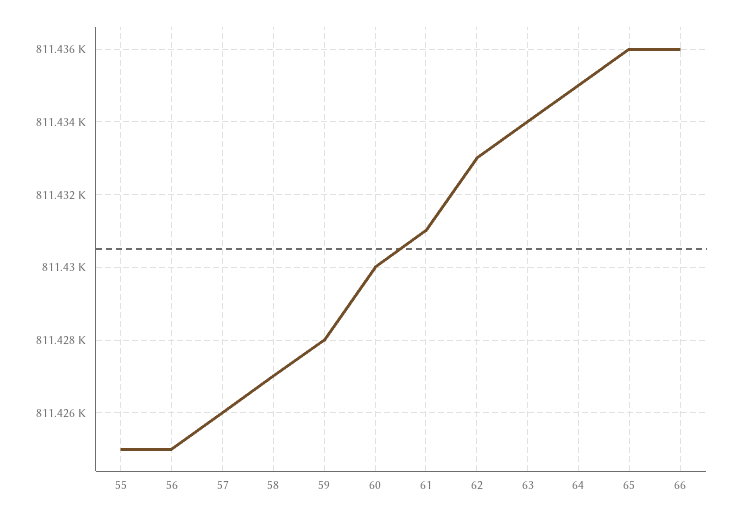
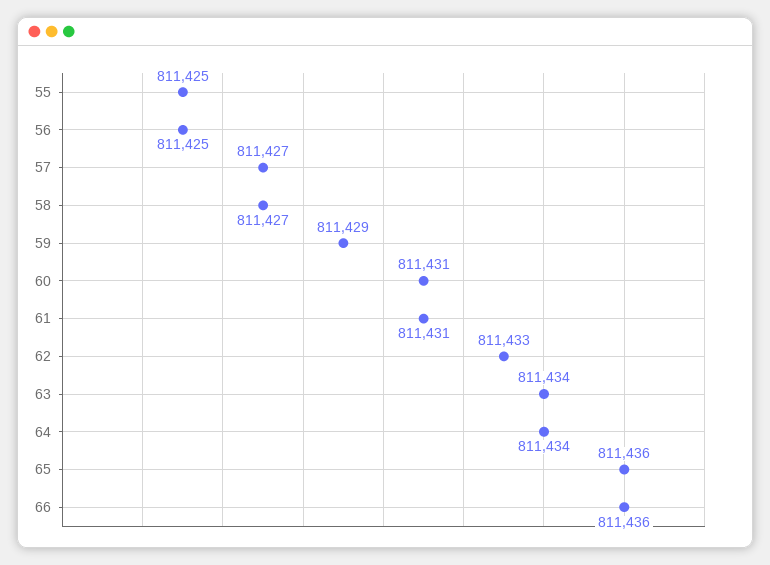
57: 811426 -> 811427
59: 811428 -> 811429
60: 811430 -> 811431
64: 811435 -> 811434

